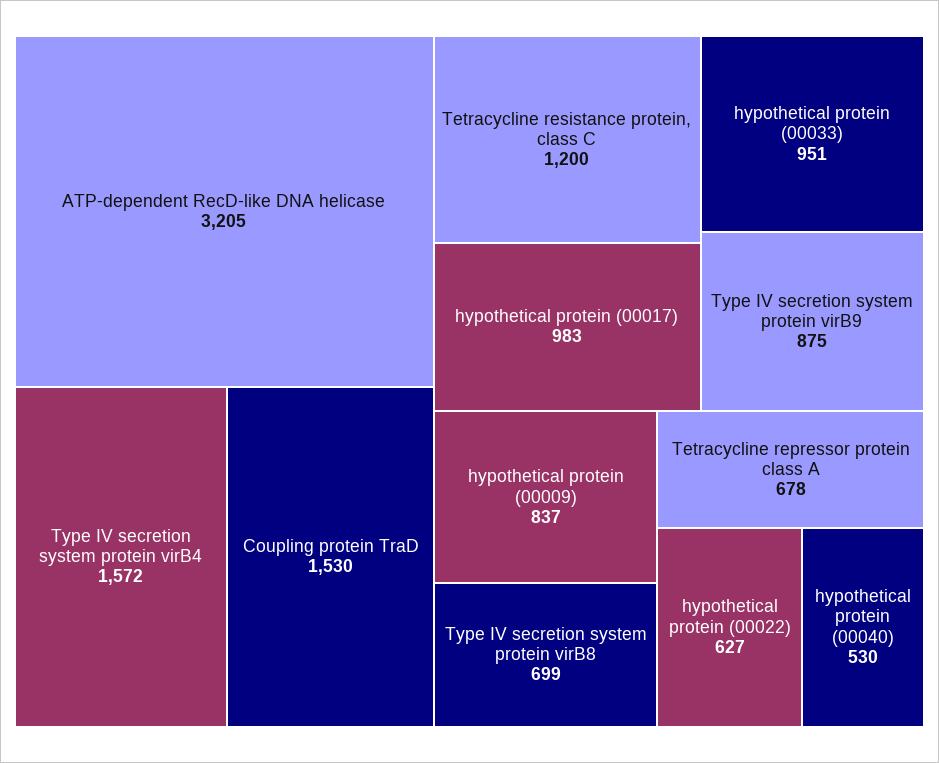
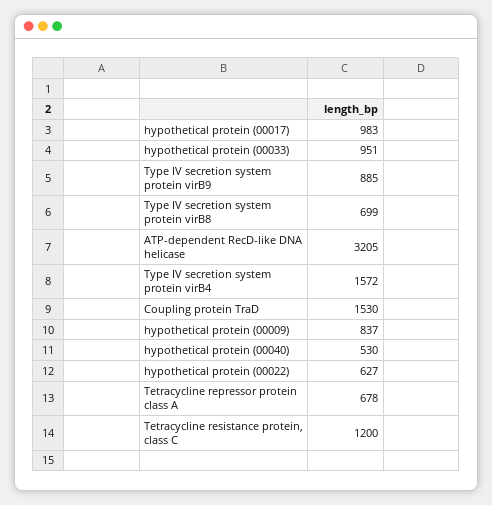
Type IV secretion system protein virB9: 875 -> 885

